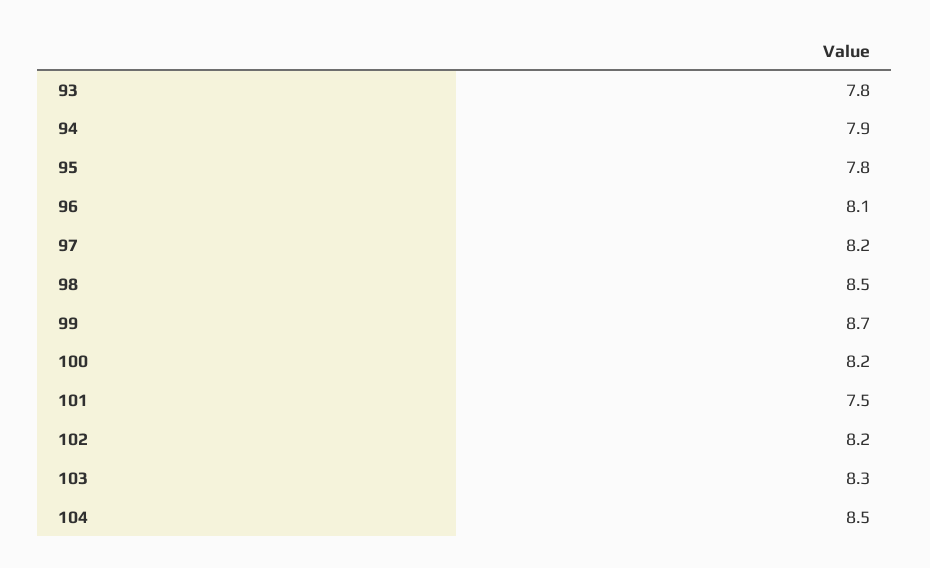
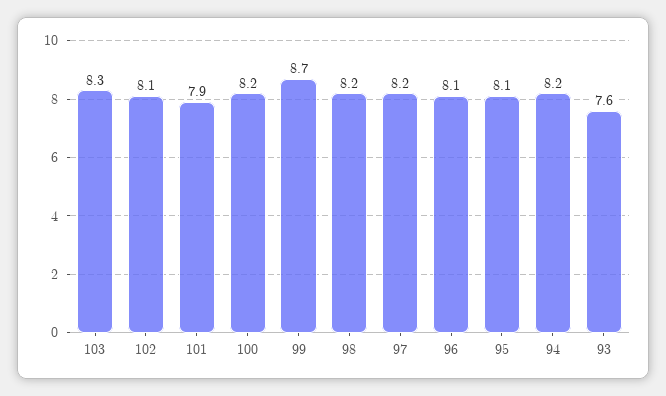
93: 7.8 -> 7.6
94: 7.9 -> 8.2
95: 7.8 -> 8.1
98: 8.5 -> 8.2
101: 7.5 -> 7.9
102: 8.2 -> 8.1
104: 8.5 -> none

